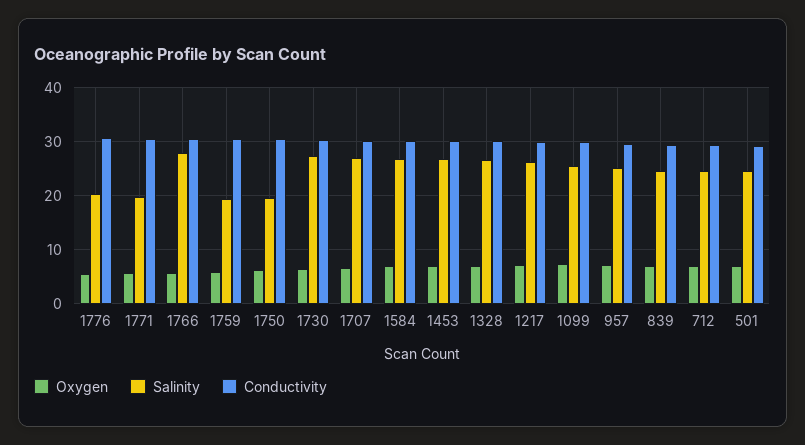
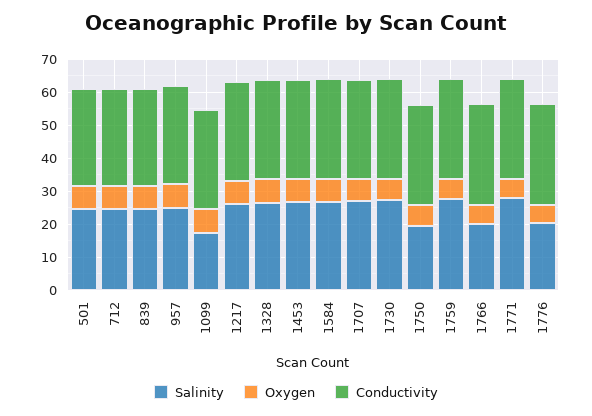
Salinity, 1771: 20 -> 27.5
Salinity, 1766: 28 -> 20
Salinity, 1759: 20 -> 27.5
Salinity, 1099: 26 -> 17.5

